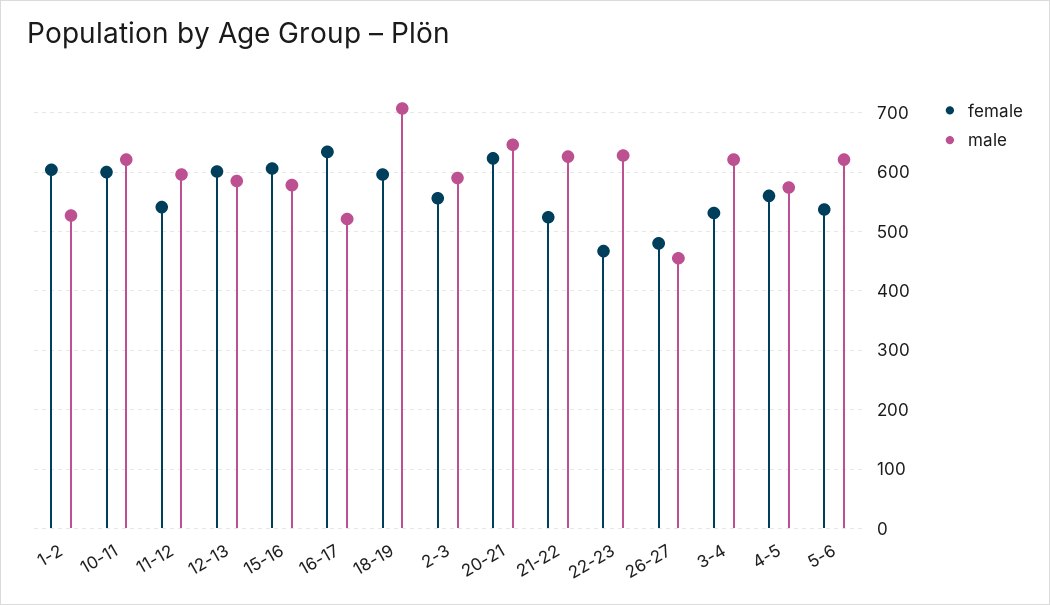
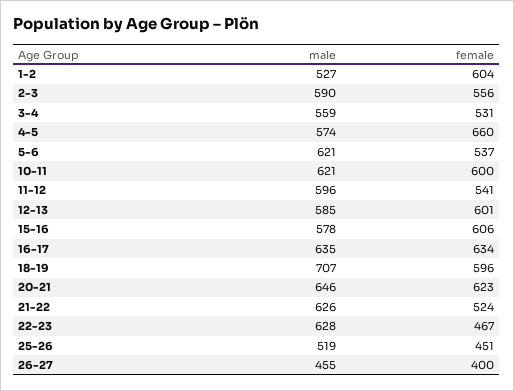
male, 16-17: 520 -> 635
female, 26-27: 480 -> 400
male, 3-4: 620 -> 559
female, 4-5: 560 -> 660
male, 25-26: none -> 519
female, 25-26: none -> 451

